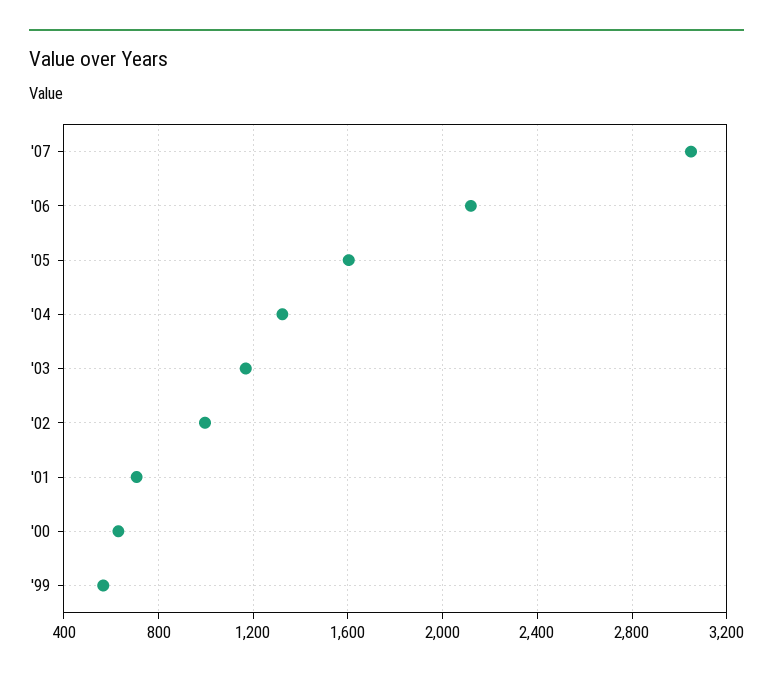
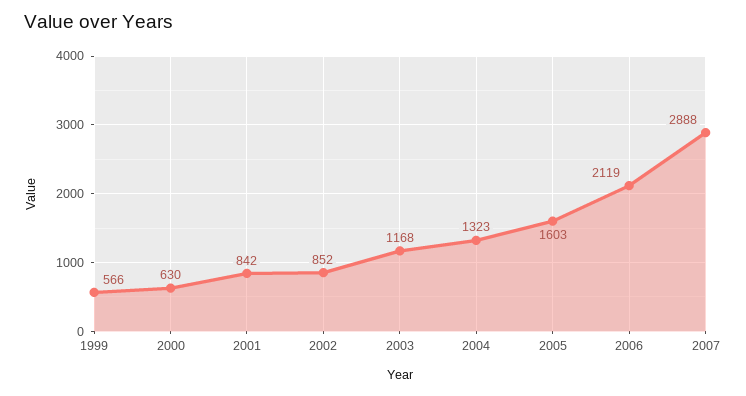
'07: 3050 -> 2888
'02: 1000 -> 852
'01: 700 -> 842

